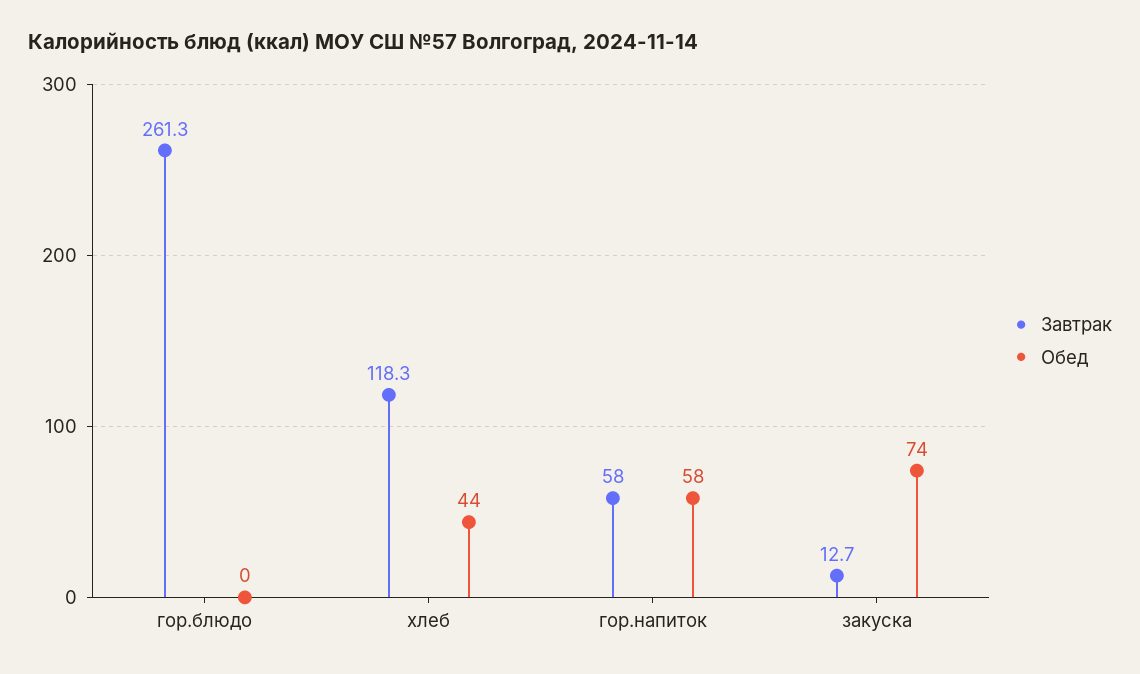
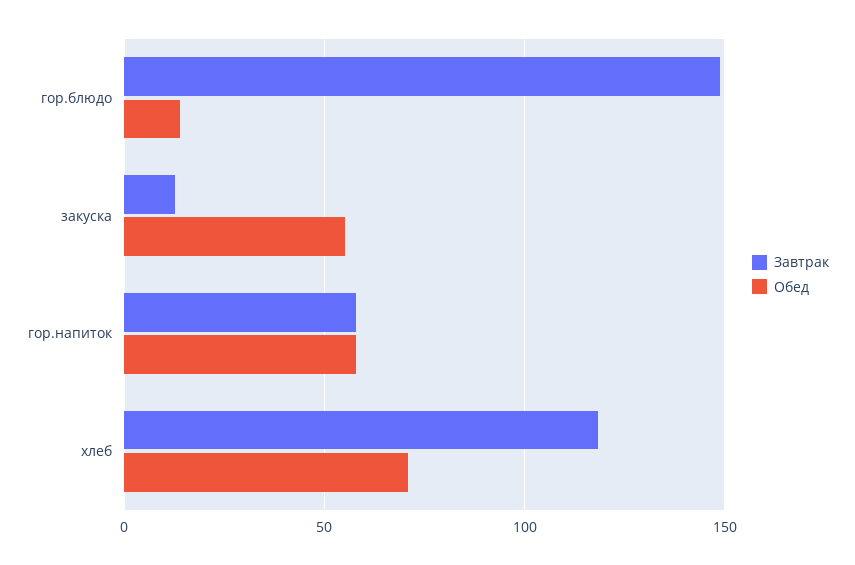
Завтрак, гор.блюдо: 261.3 -> 150
Обед, гор.блюдо: 0 -> 15
Обед, хлеб: 44 -> 70
Обед, закуска: 74 -> 55

